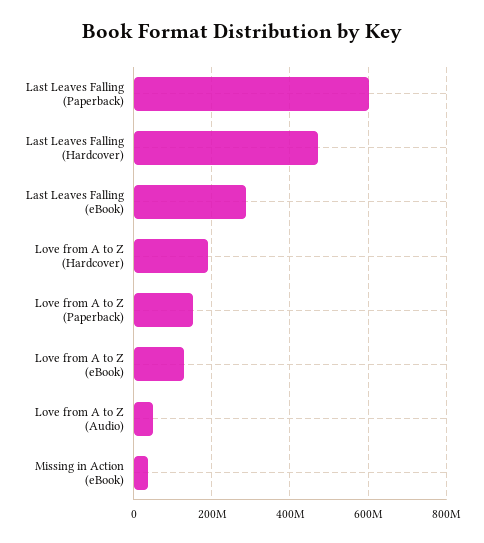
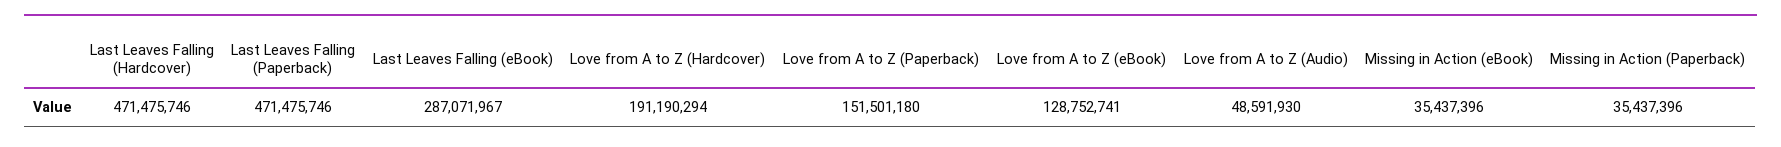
Last Leaves Falling (Paperback): 600000000 -> 471475746
Missing in Action (Paperback): none -> 35437396

